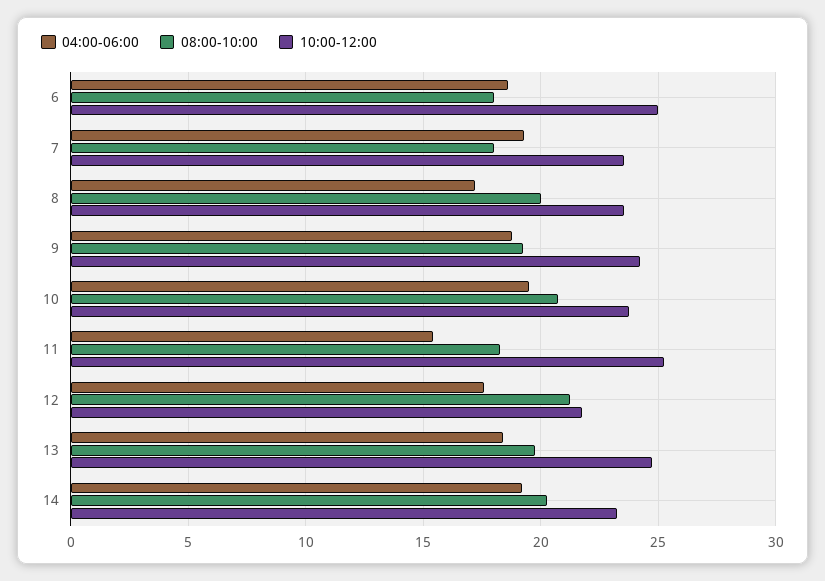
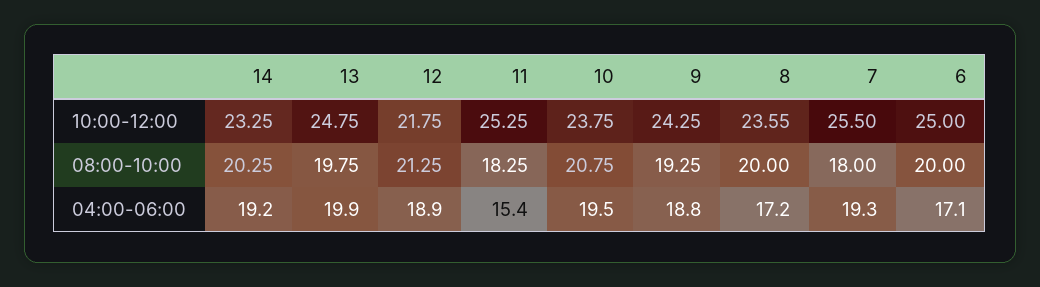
04:00-06:00, 6: 18.5 -> 17.1
08:00-10:00, 6: 18 -> 20
10:00-12:00, 7: 23.5 -> 25.5
04:00-06:00, 12: 17.5 -> 18.9
04:00-06:00, 13: 18.5 -> 19.9

